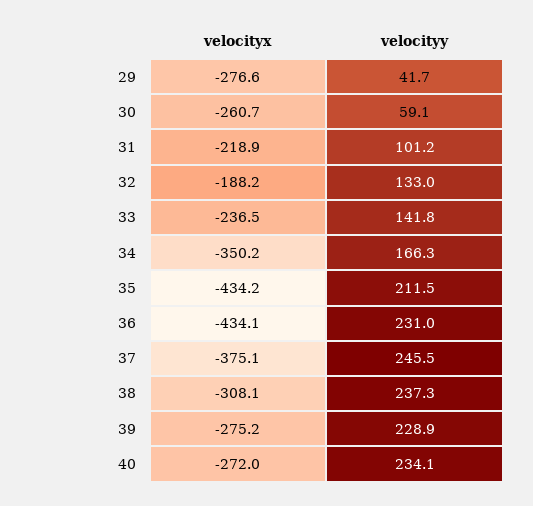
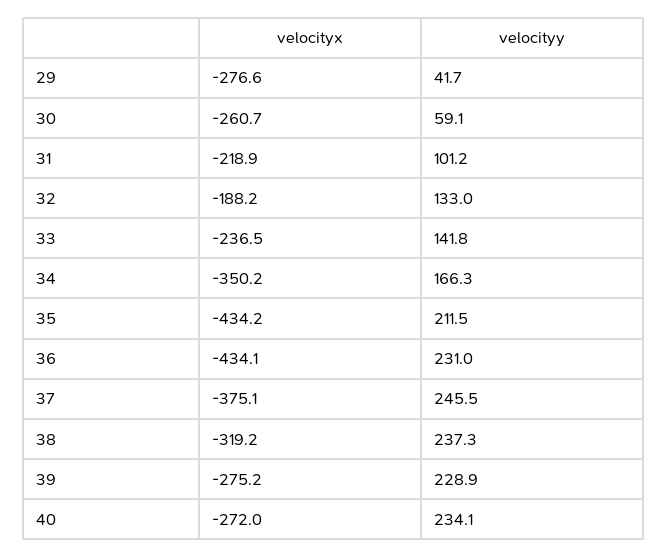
velocityx, 38: -308.1 -> -319.2

